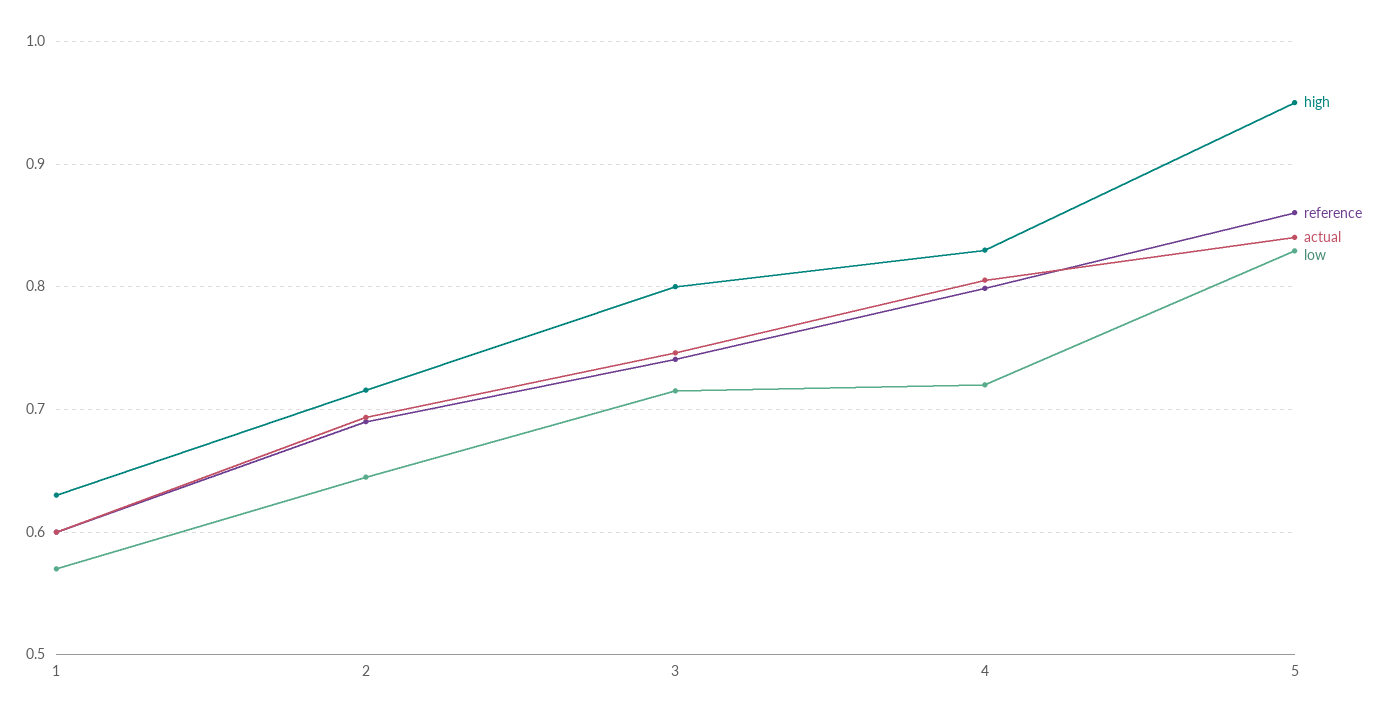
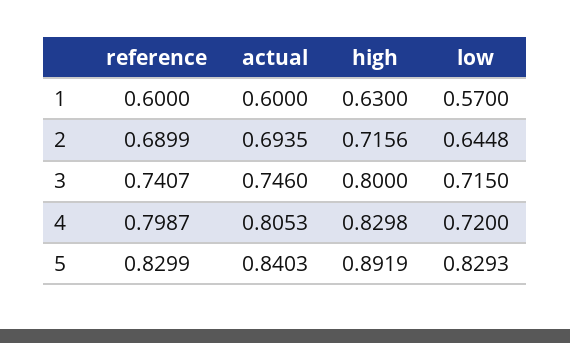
high, 5: 0.95 -> 0.8919
reference, 5: 0.86 -> 0.8299

